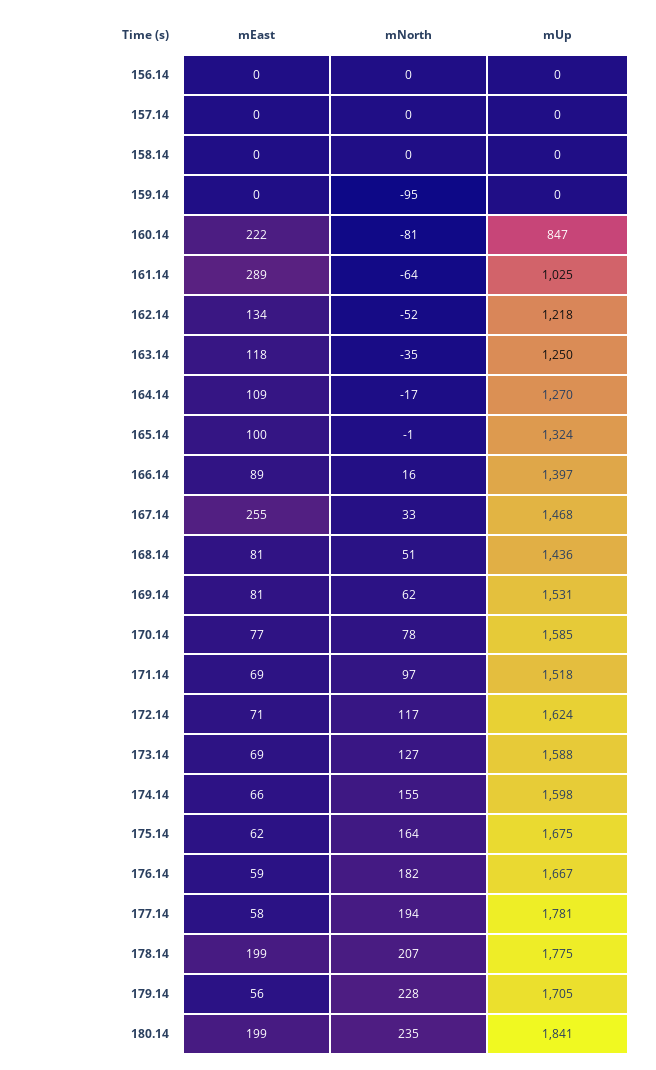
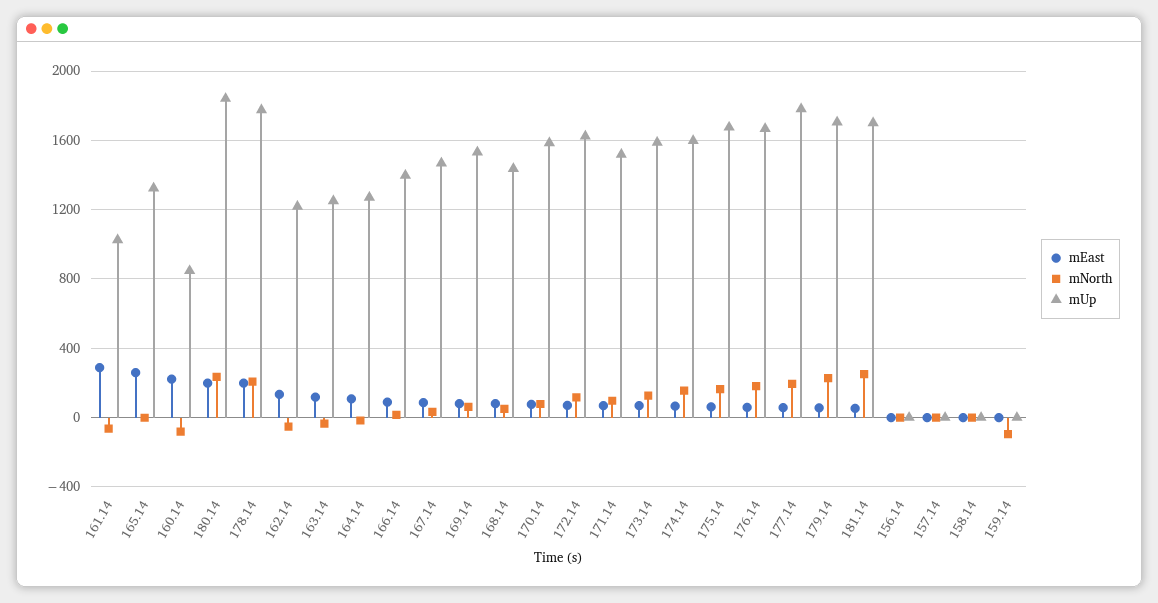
mEast, 165.14: 100 -> 250
mEast, 167.14: 255 -> 100
mEast, 181.14: none -> 50
mNorth, 181.14: none -> 250
mUp, 181.14: none -> 1700

